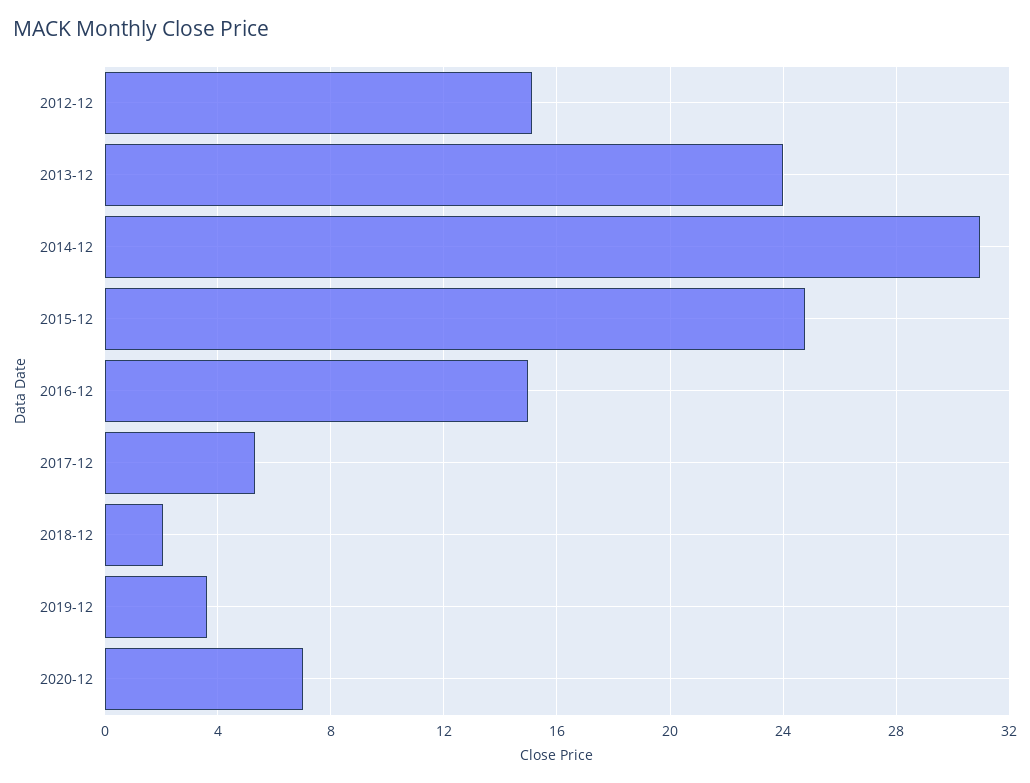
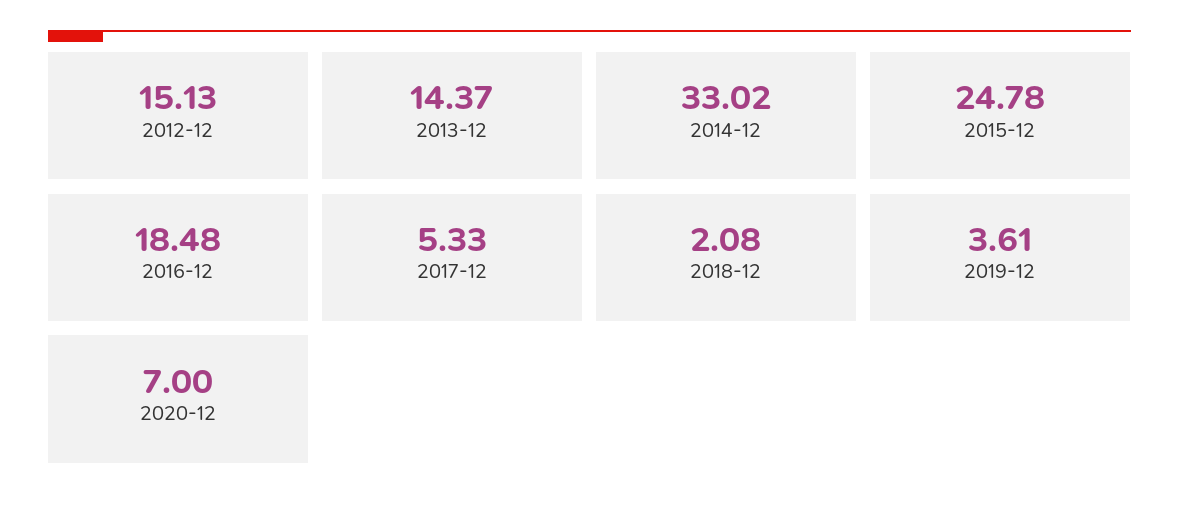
2013-12: 24 -> 14.37
2014-12: 31 -> 33.02
2016-12: 15 -> 18.48

